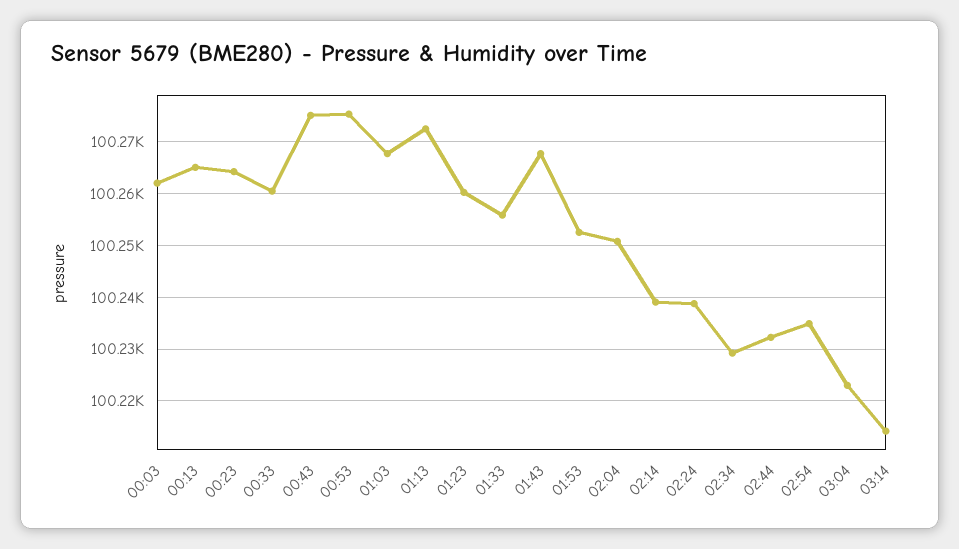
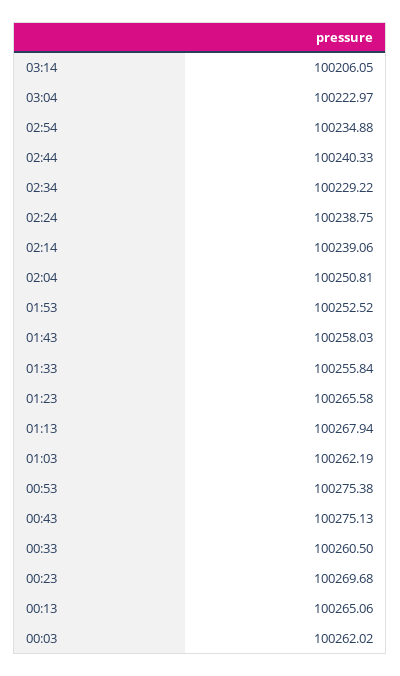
00:23: 100264 -> 100269.68
01:03: 100268 -> 100262.19
01:13: 100272 -> 100267.94
01:23: 100260 -> 100265.58
01:43: 100268 -> 100258.03
02:44: 100232 -> 100240.33
03:14: 100214 -> 100206.05

